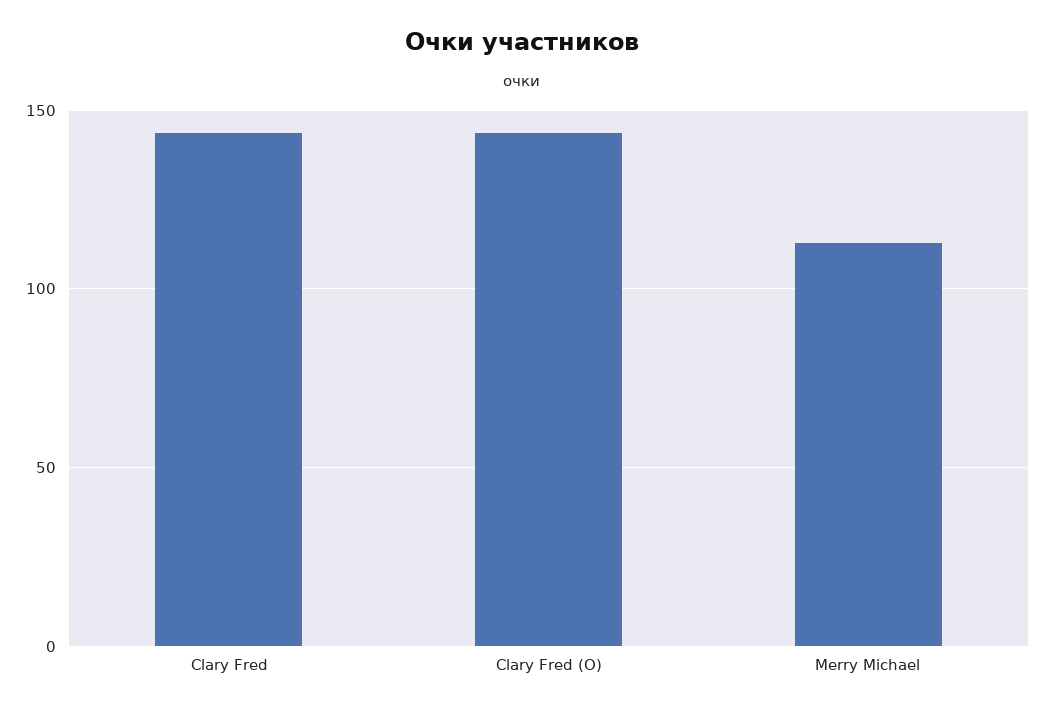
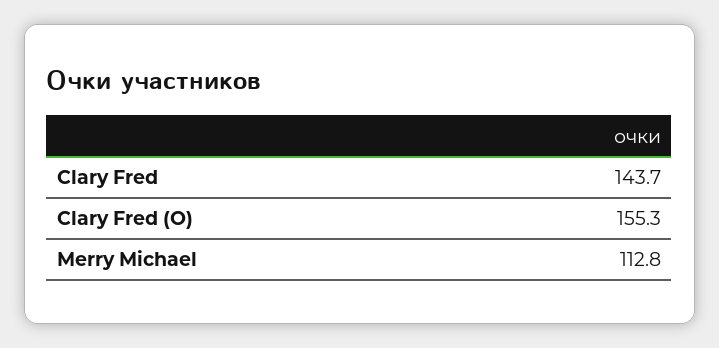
Clary Fred (O): 145 -> 155.3

